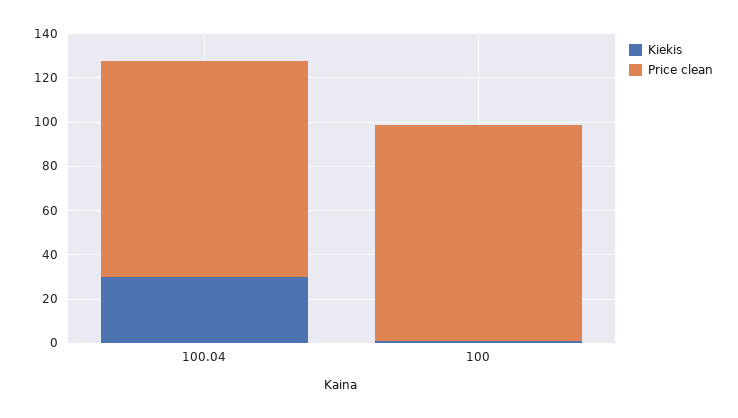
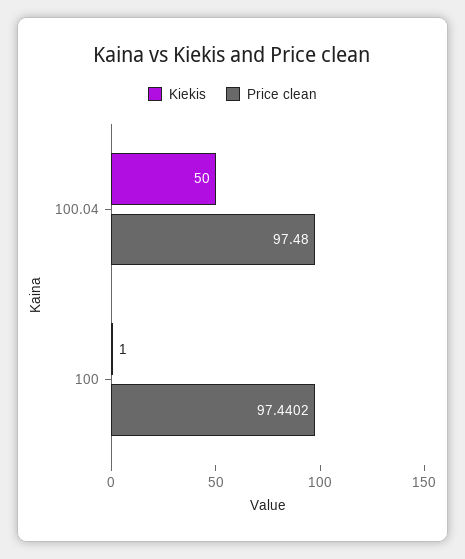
Kiekis, 100.04: 30 -> 50

